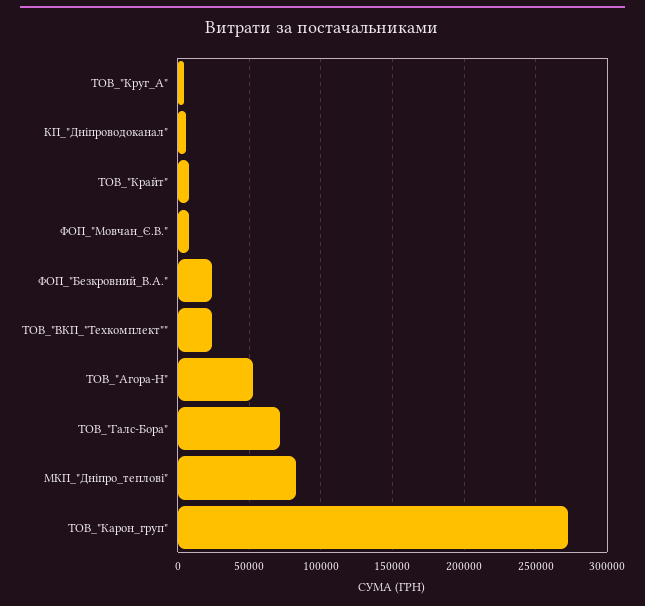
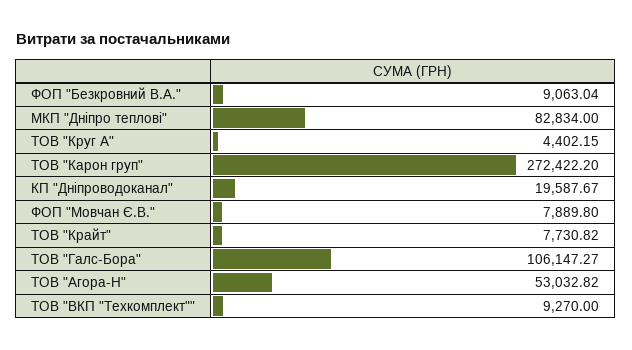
КП_"Дніпроводоканал": 5000 -> 19587.67
ФОП_"Безкровний_В.А.": 25000 -> 9063.04
ТОВ_"ВКП_"Техкомплект"": 25000 -> 9270
ТОВ_"Галс-Бора": 70000 -> 106147.27

